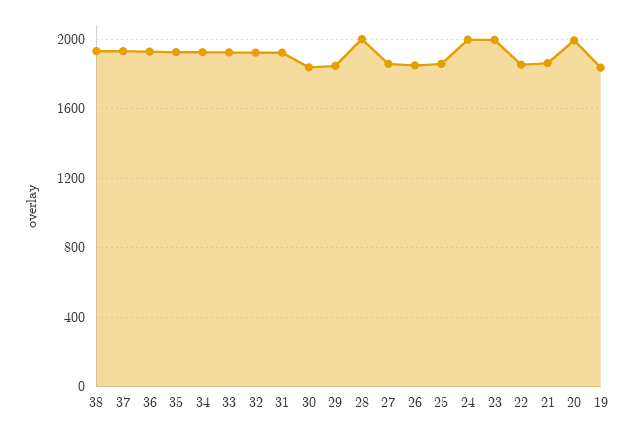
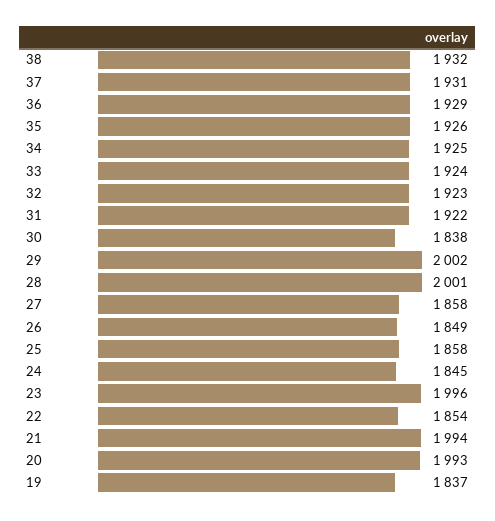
29: 1850 -> 2002
24: 2000 -> 1845
21: 1850 -> 1994

